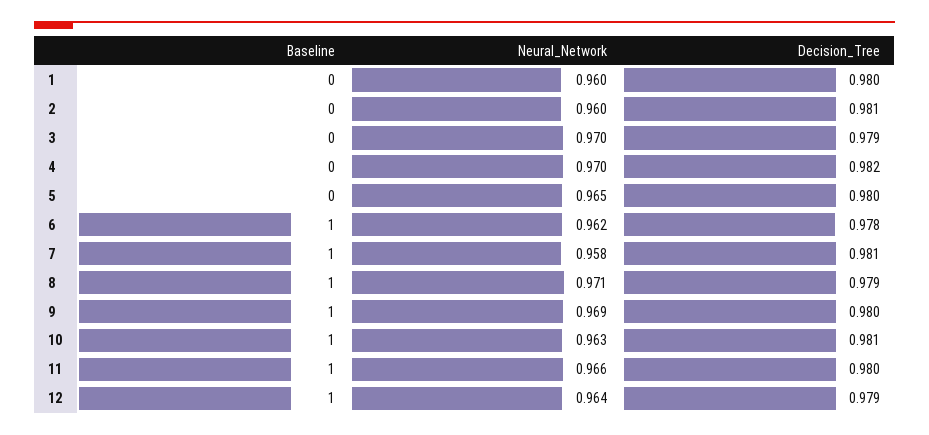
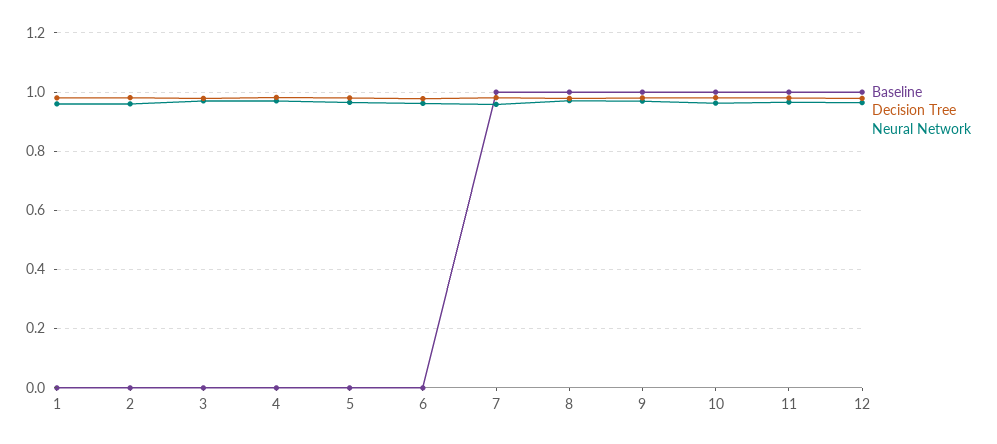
Baseline, 6: 1 -> 0

